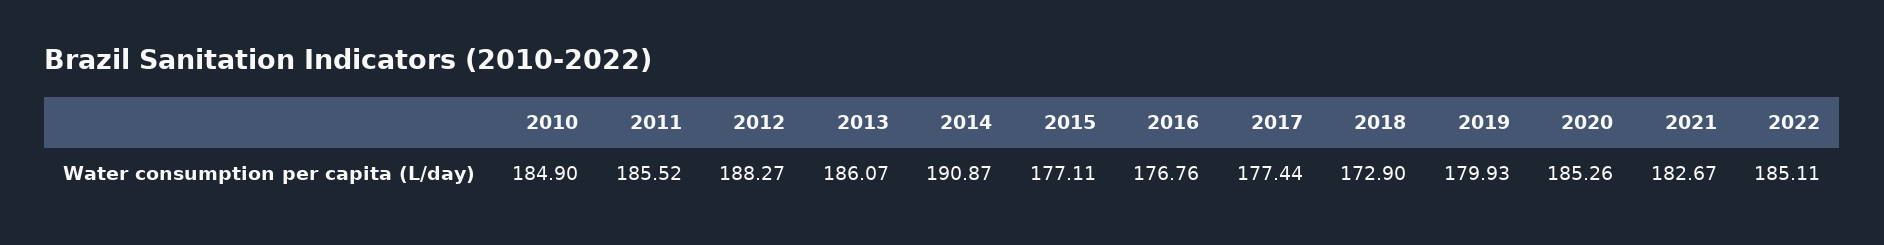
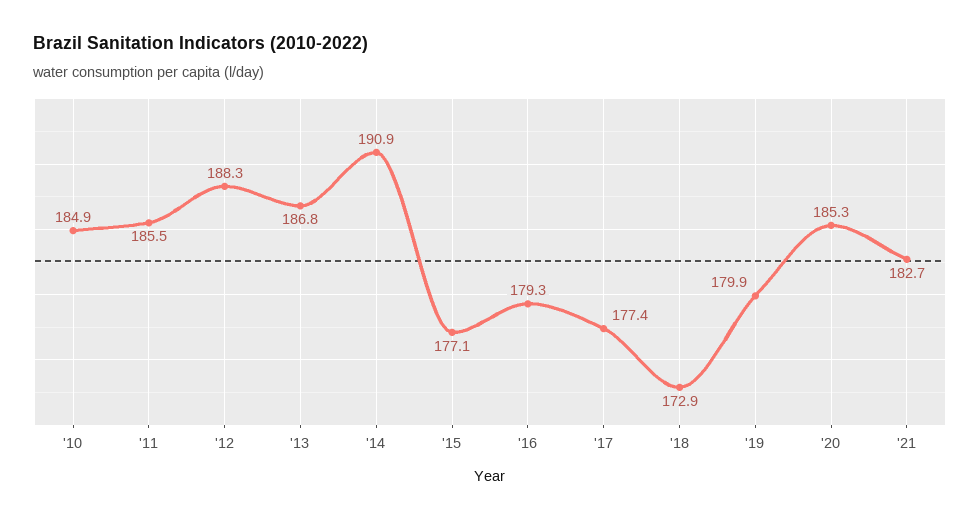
2013: 186.07 -> 186.8
2016: 176.76 -> 179.3
2022: 185.11 -> none

